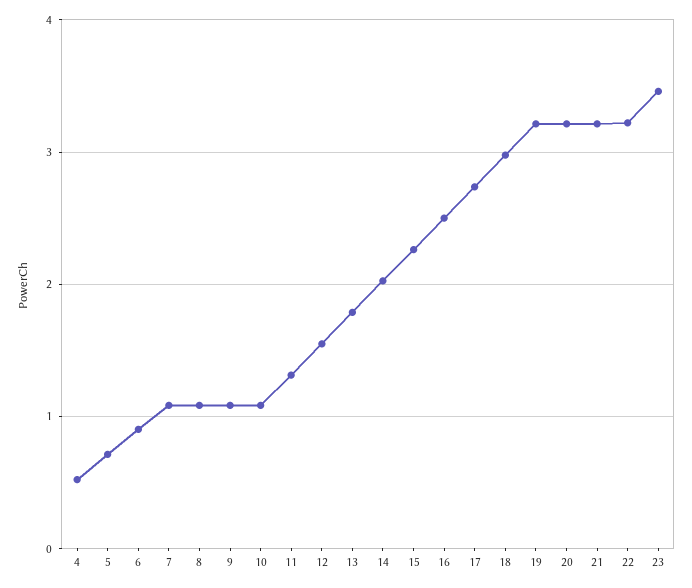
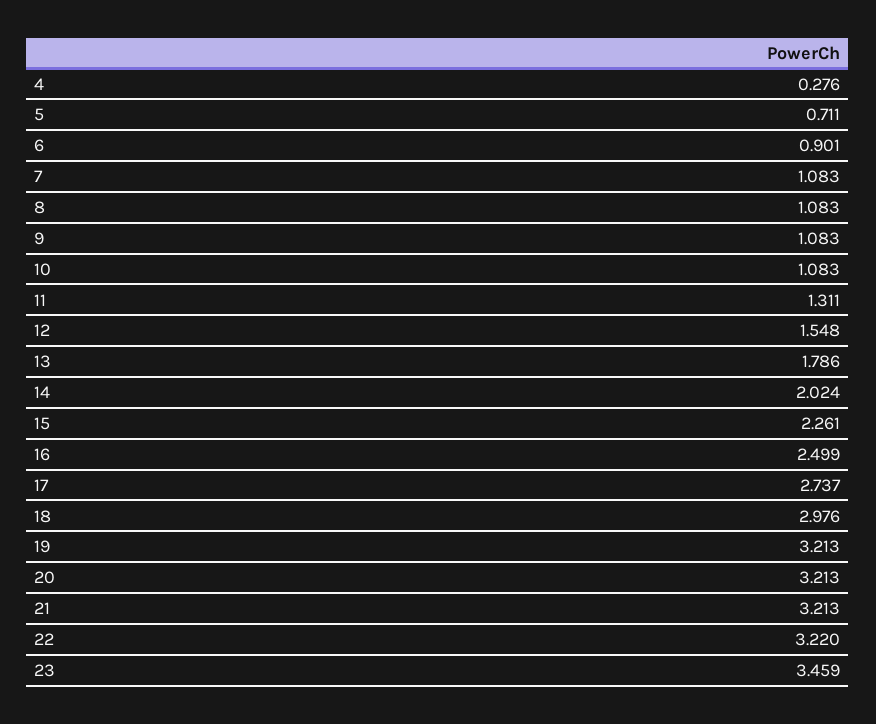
4: 0.5 -> 0.276

